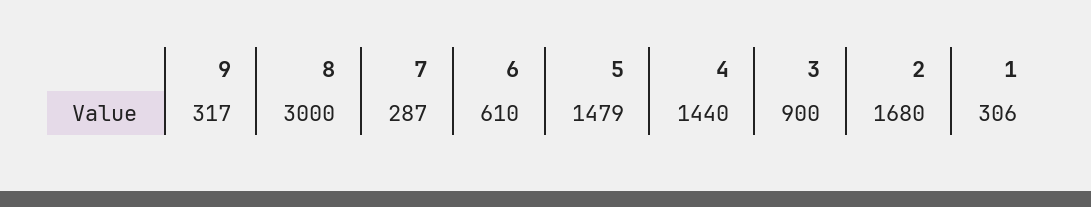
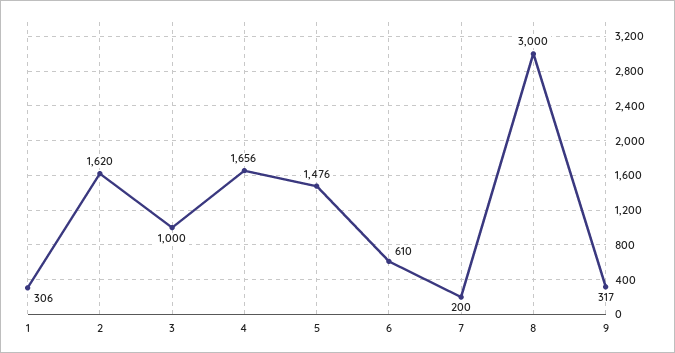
7: 287 -> 200
5: 1479 -> 1476
4: 1440 -> 1656
3: 900 -> 1000
2: 1680 -> 1620

